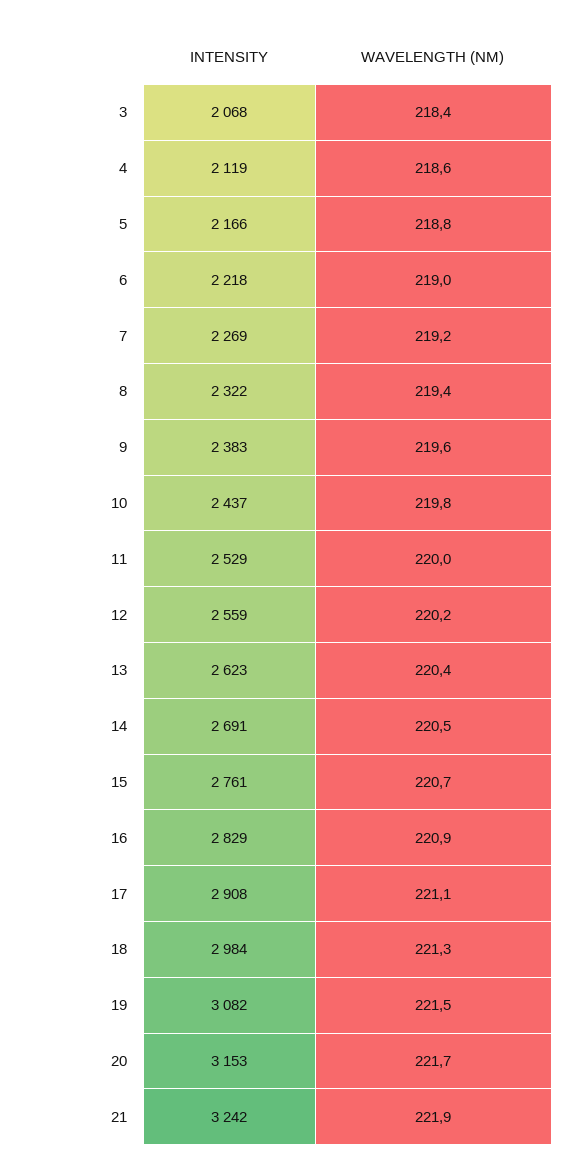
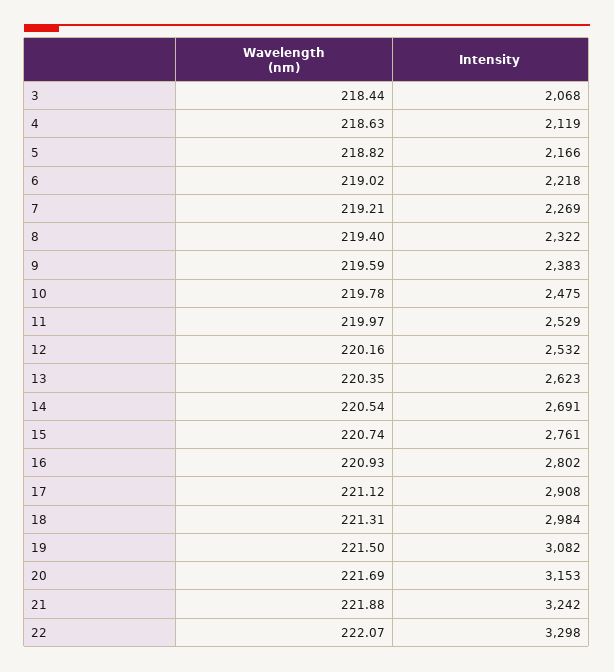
INTENSITY, 10: 2437 -> 2475
INTENSITY, 12: 2559 -> 2532
INTENSITY, 16: 2829 -> 2802
WAVELENGTH (NM), 22: none -> 222.07
INTENSITY, 22: none -> 3298

